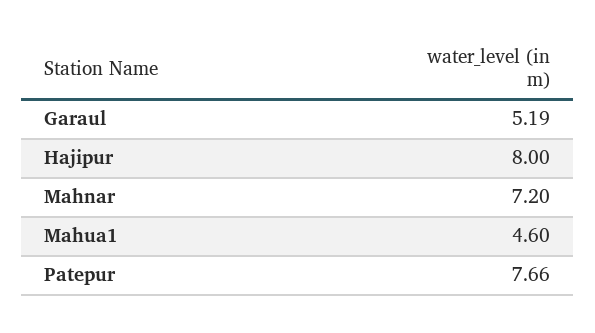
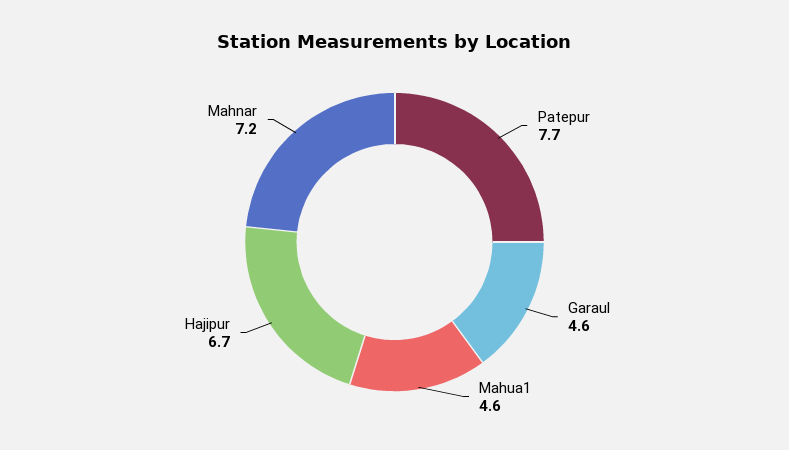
Garaul: 5.19 -> 4.6
Hajipur: 8 -> 6.7

